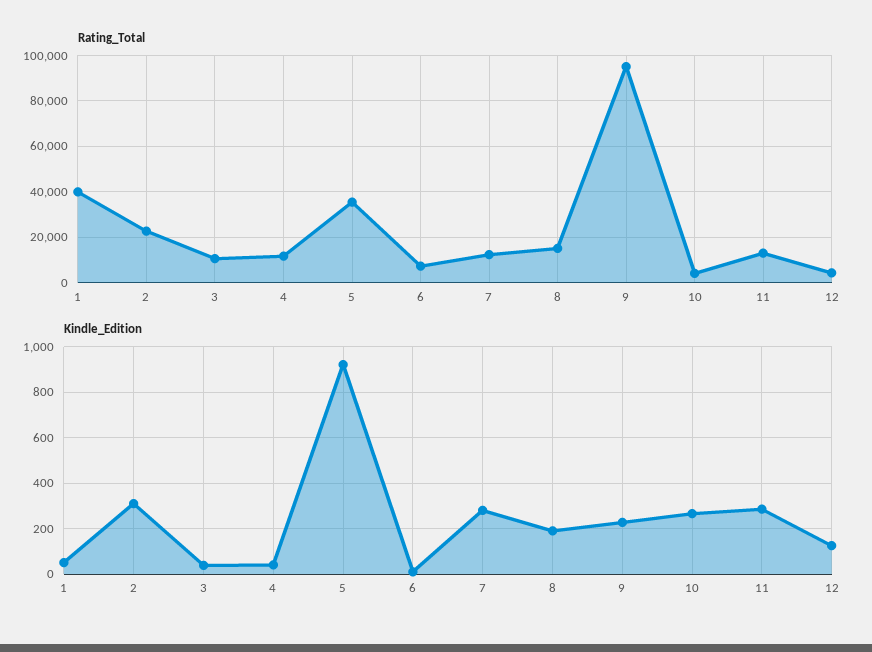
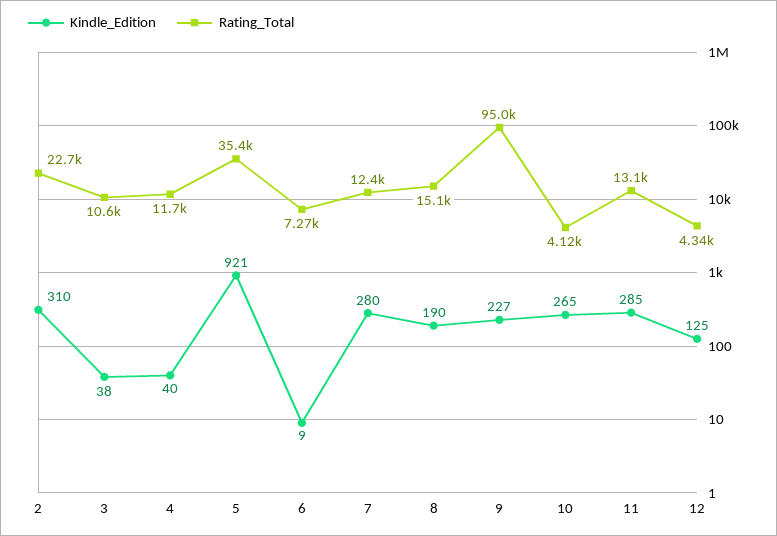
Rating_Total, 1: 40000 -> none
Kindle_Edition, 1: 50 -> none

